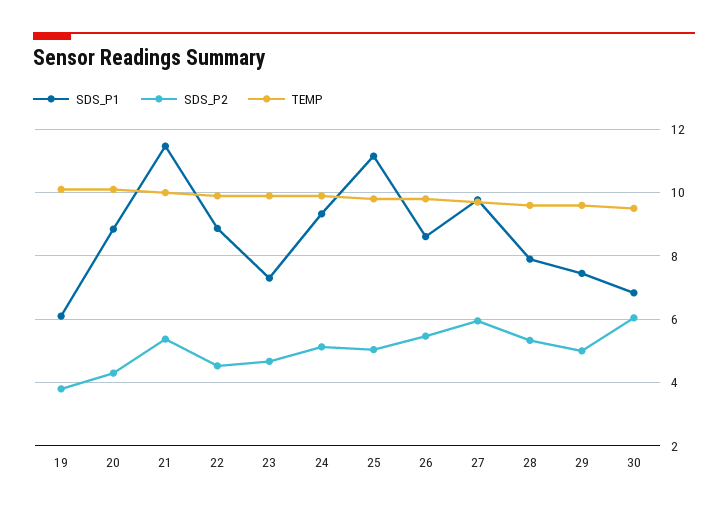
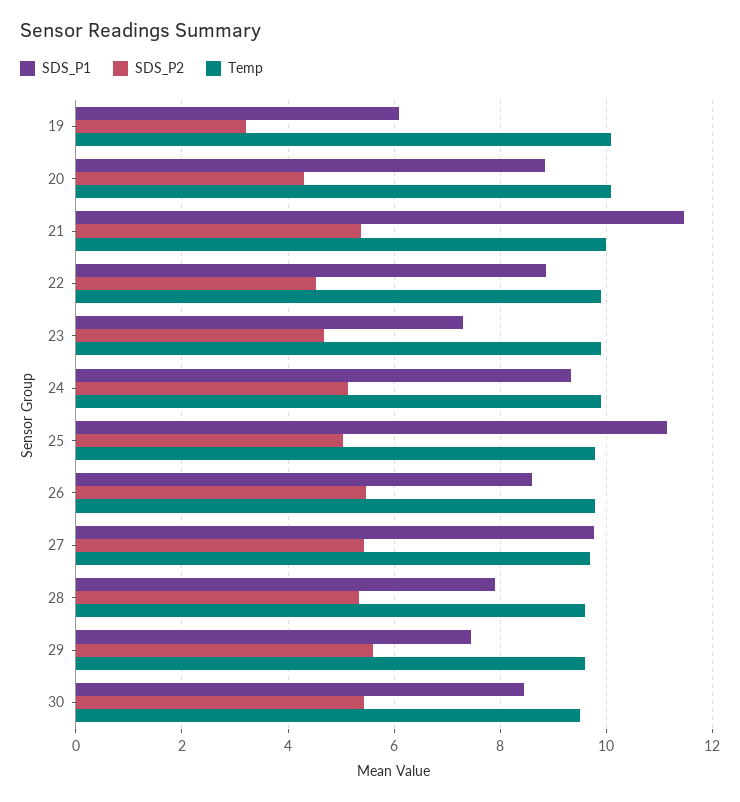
SDS_P2, 19: 3.8 -> 3.2
SDS_P2, 27: 6 -> 5.4
SDS_P2, 29: 5 -> 5.6
SDS_P1, 30: 6.8 -> 8.4
SDS_P2, 30: 6 -> 5.4

